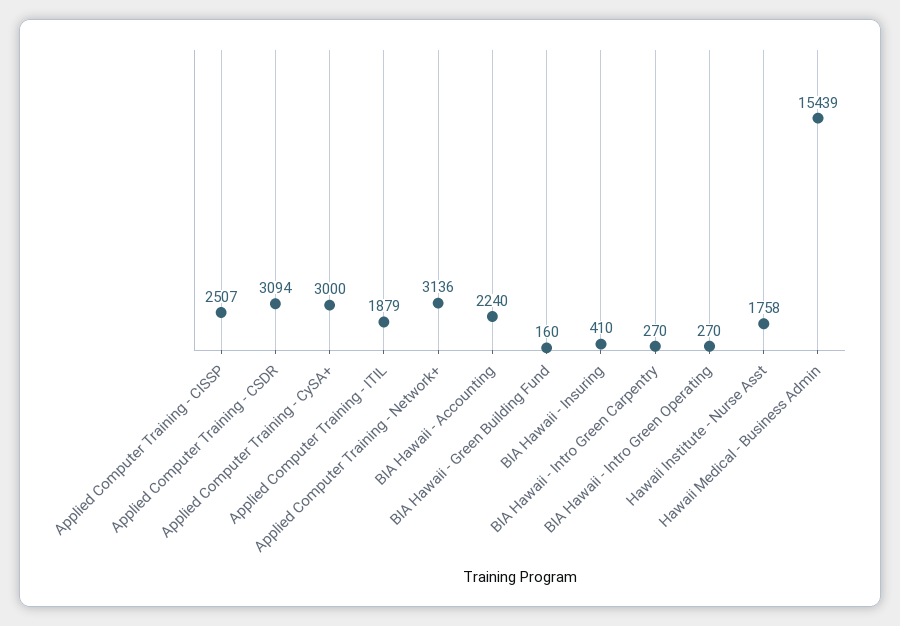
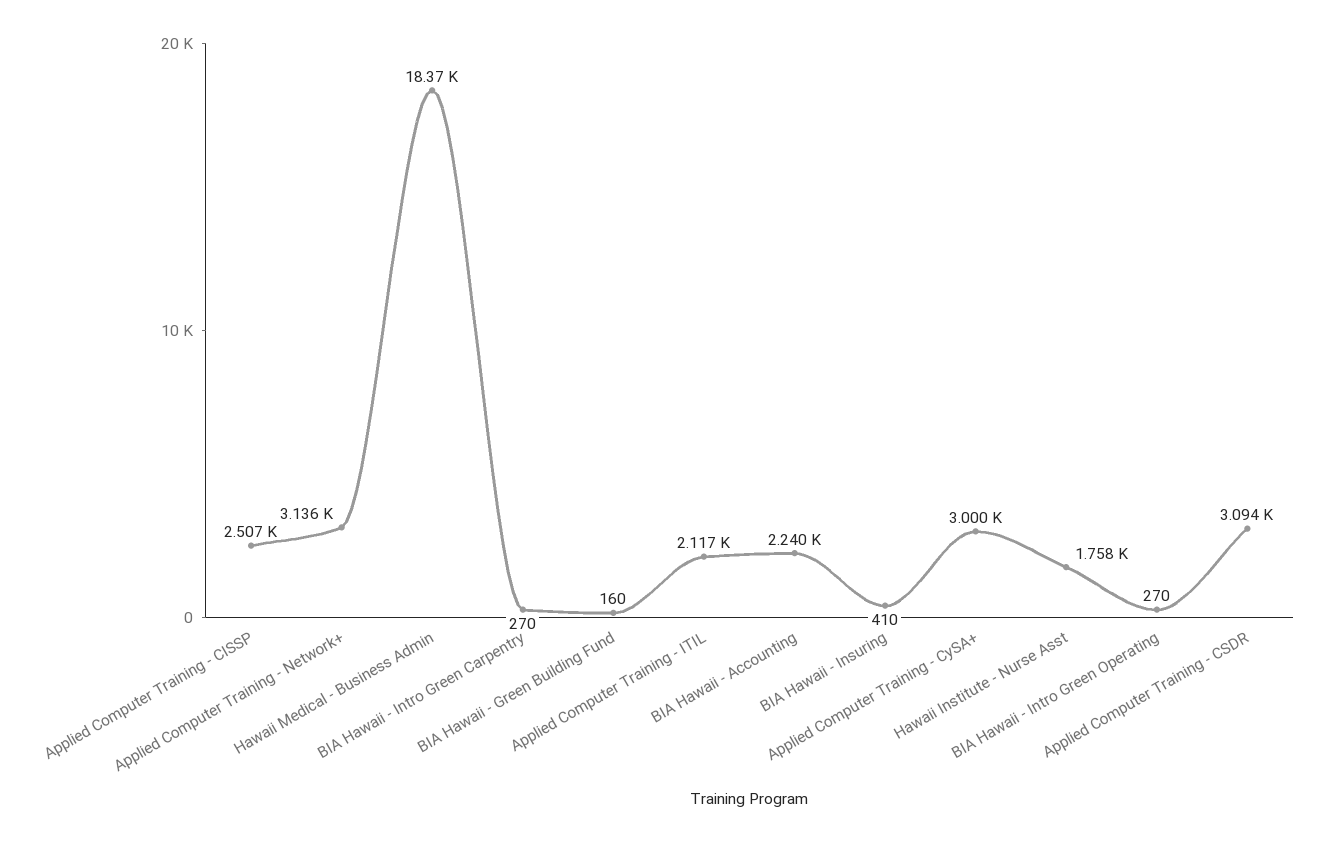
Applied Computer Training - ITIL: 1879 -> 2117
Hawaii Medical - Business Admin: 15439 -> 18370

